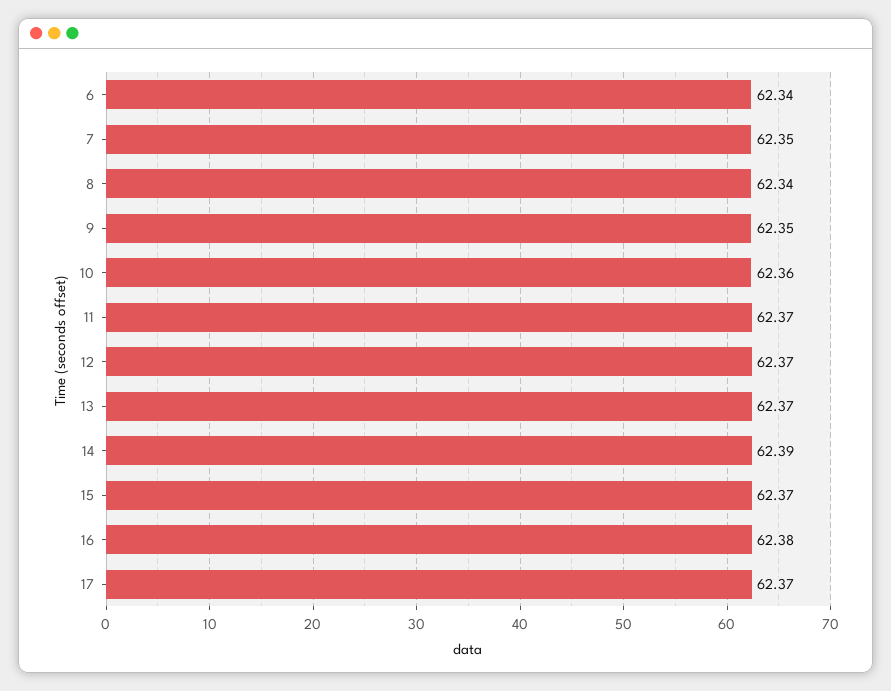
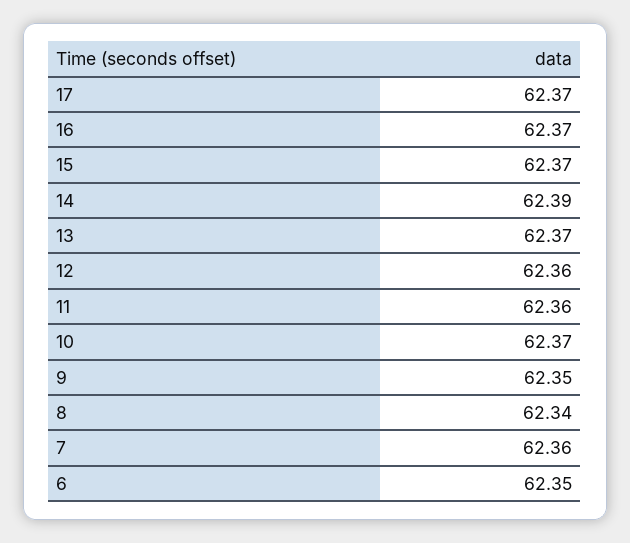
6: 62.34 -> 62.35
7: 62.35 -> 62.36
10: 62.36 -> 62.37
11: 62.37 -> 62.36
12: 62.37 -> 62.36
16: 62.38 -> 62.37

